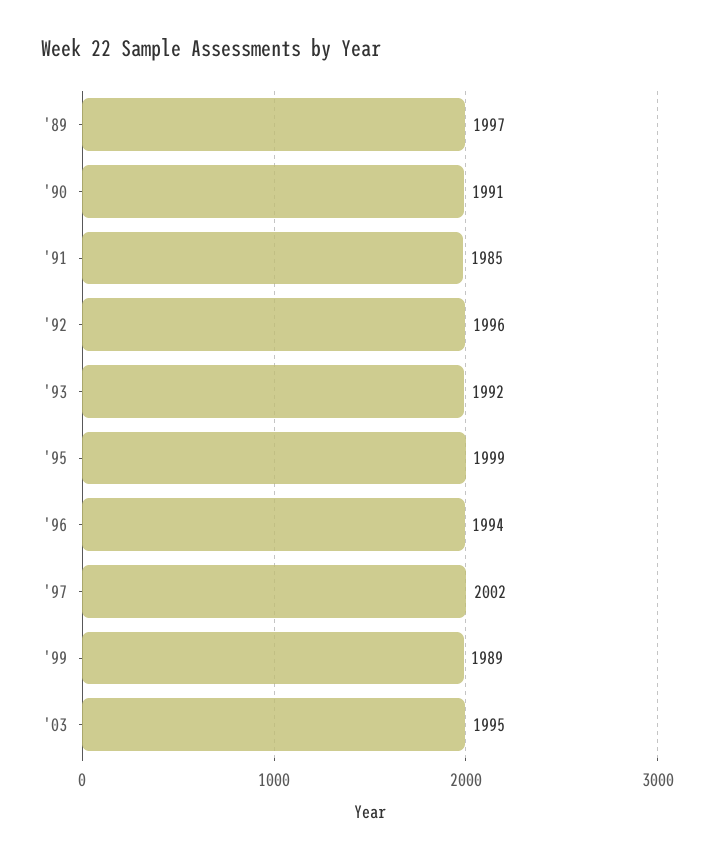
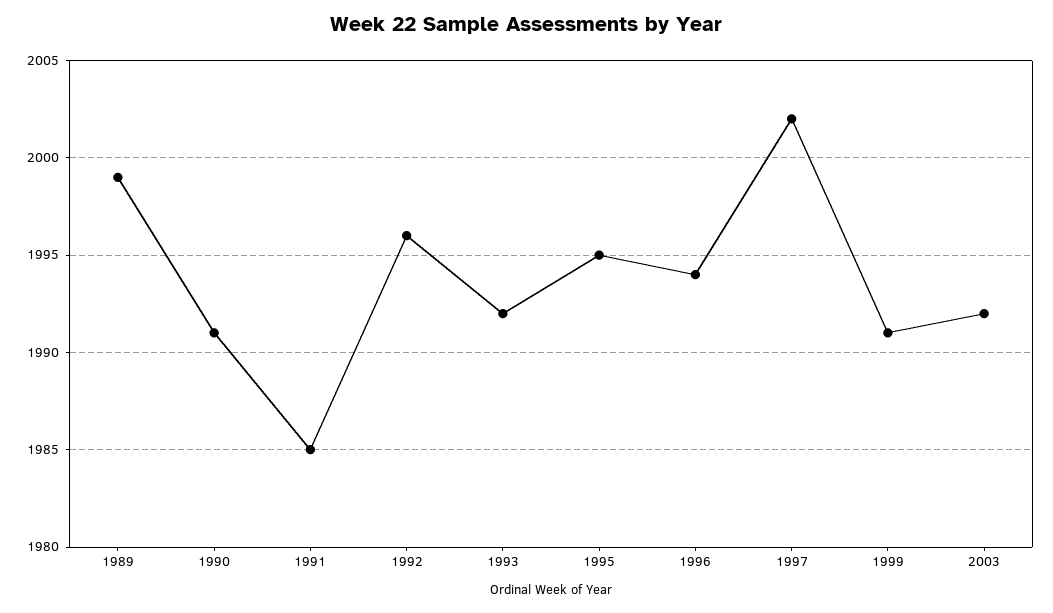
'89: 1997 -> 1999
'95: 1999 -> 1995
'99: 1989 -> 1991
'03: 1995 -> 1992

